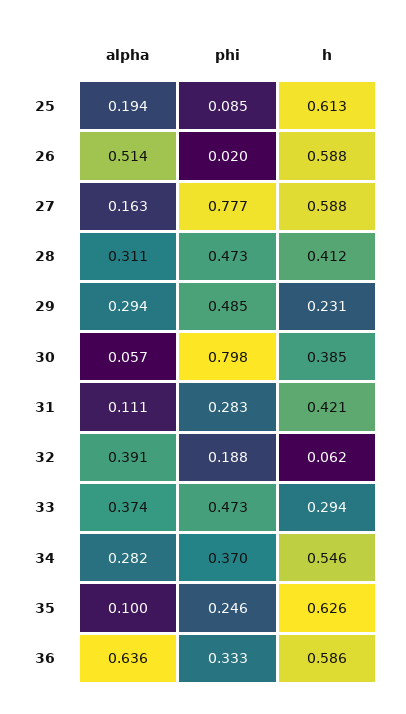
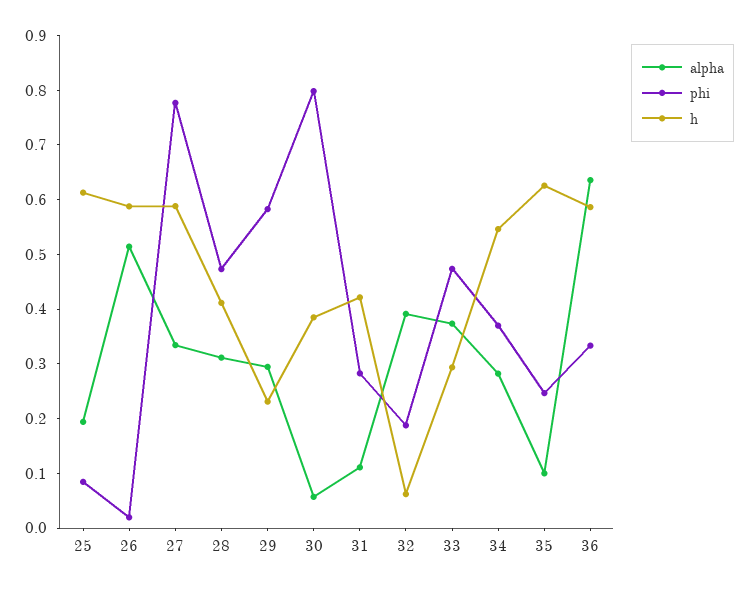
alpha, 27: 0.163 -> 0.34
phi, 29: 0.485 -> 0.58

